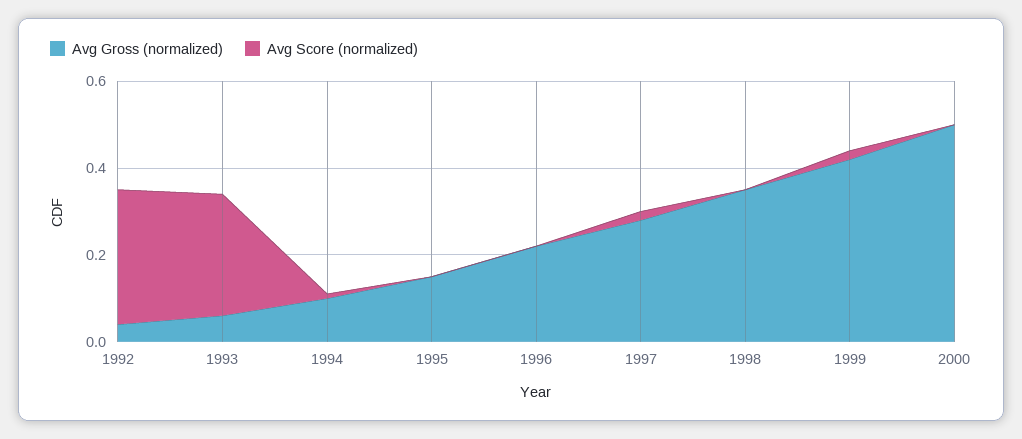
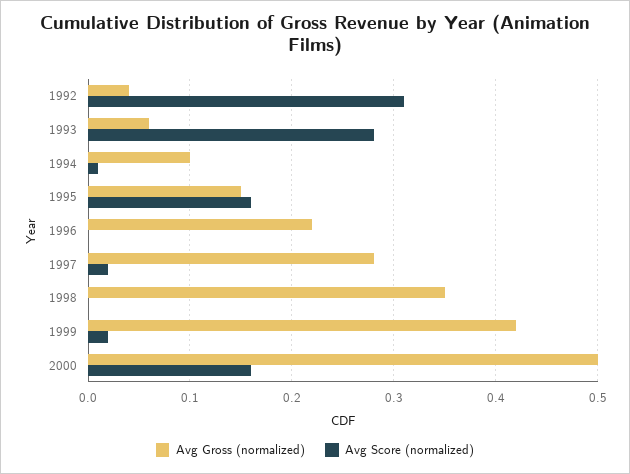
Avg Score (normalized), 1995: 0 -> 0.16
Avg Score (normalized), 2000: 0 -> 0.16

